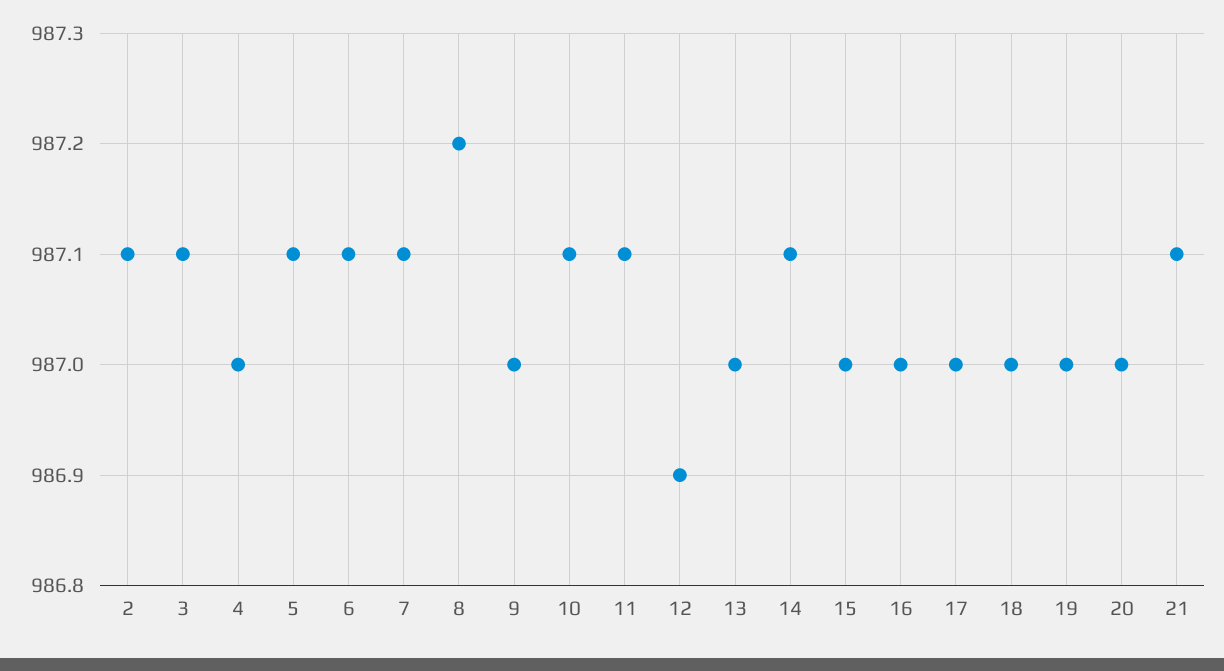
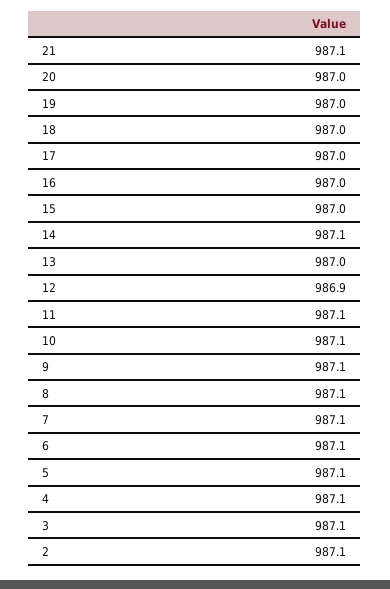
4: 987 -> 987.1
8: 987.2 -> 987.1
9: 987 -> 987.1

